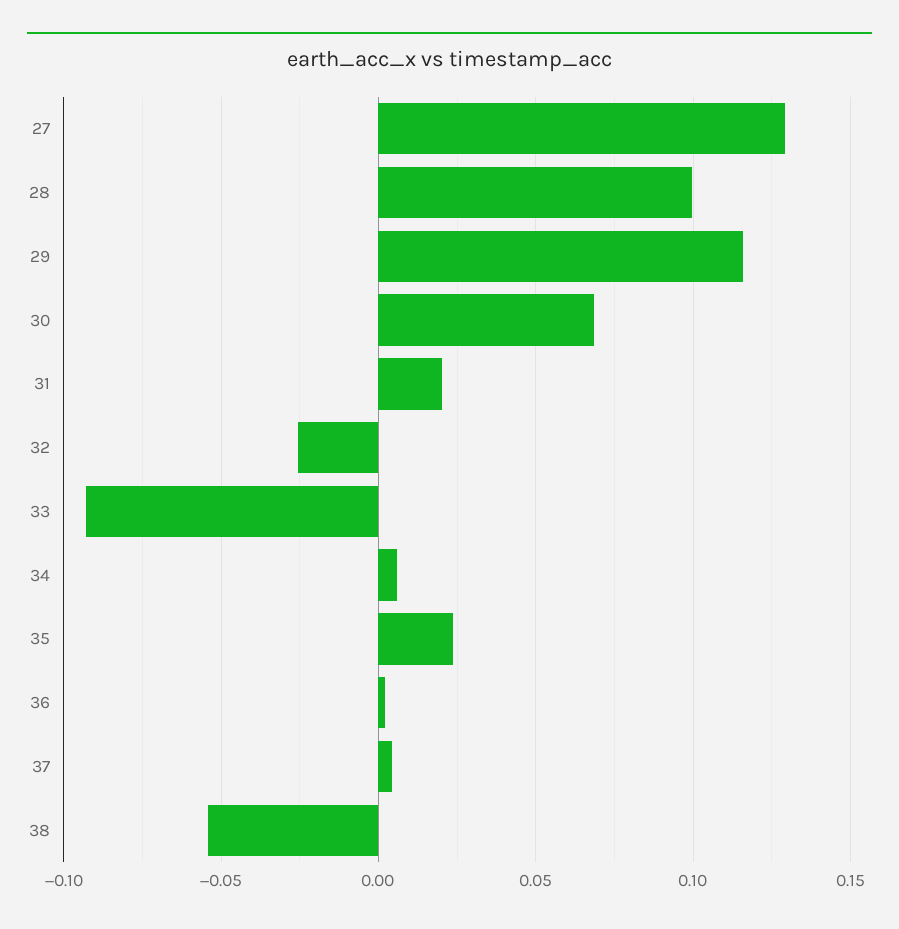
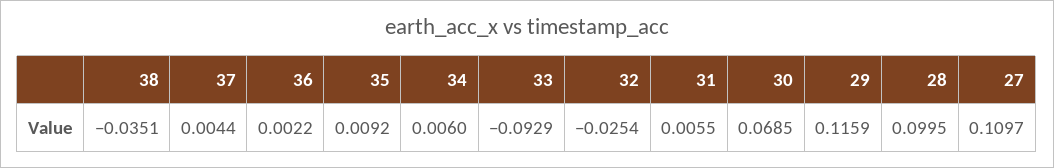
27: 0.13 -> 0.1097
31: 0.02 -> 0.0055
35: 0.025 -> 0.0092
38: -0.055 -> -0.0351

